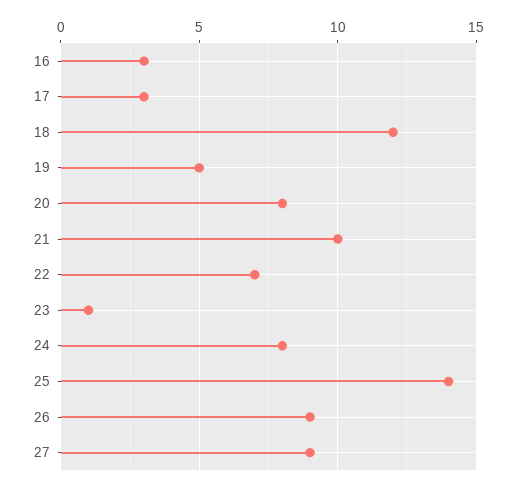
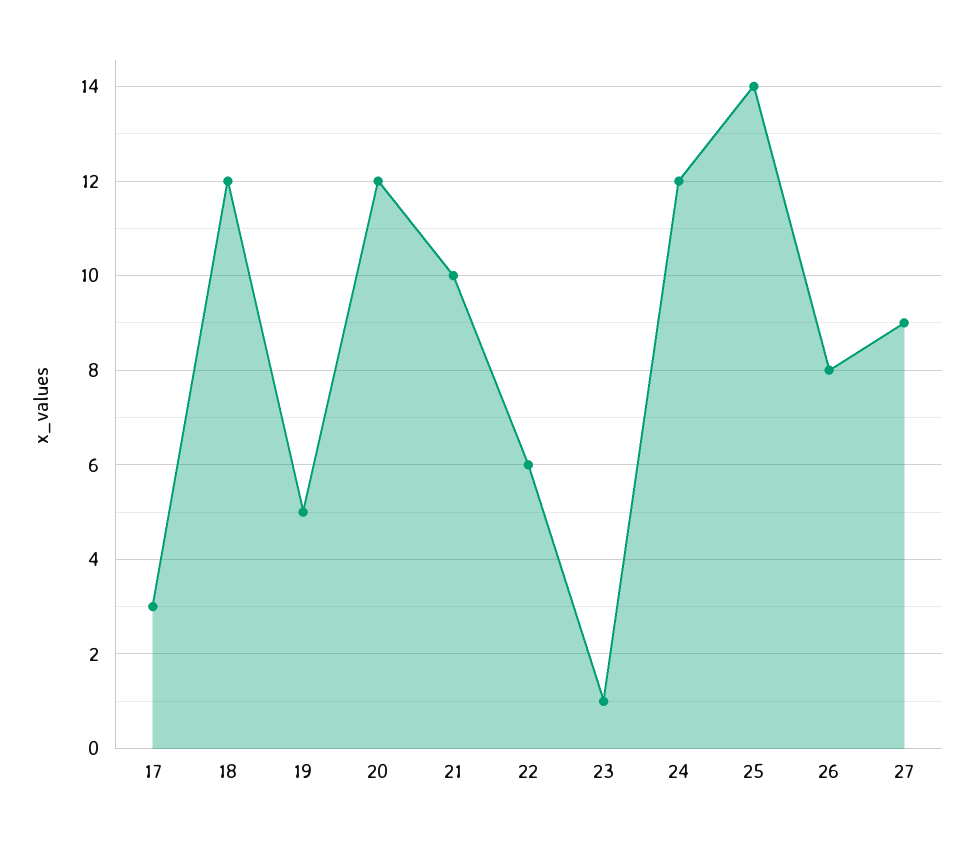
16: 3 -> none
20: 8 -> 12
22: 7 -> 6
24: 8 -> 12
26: 9 -> 8

